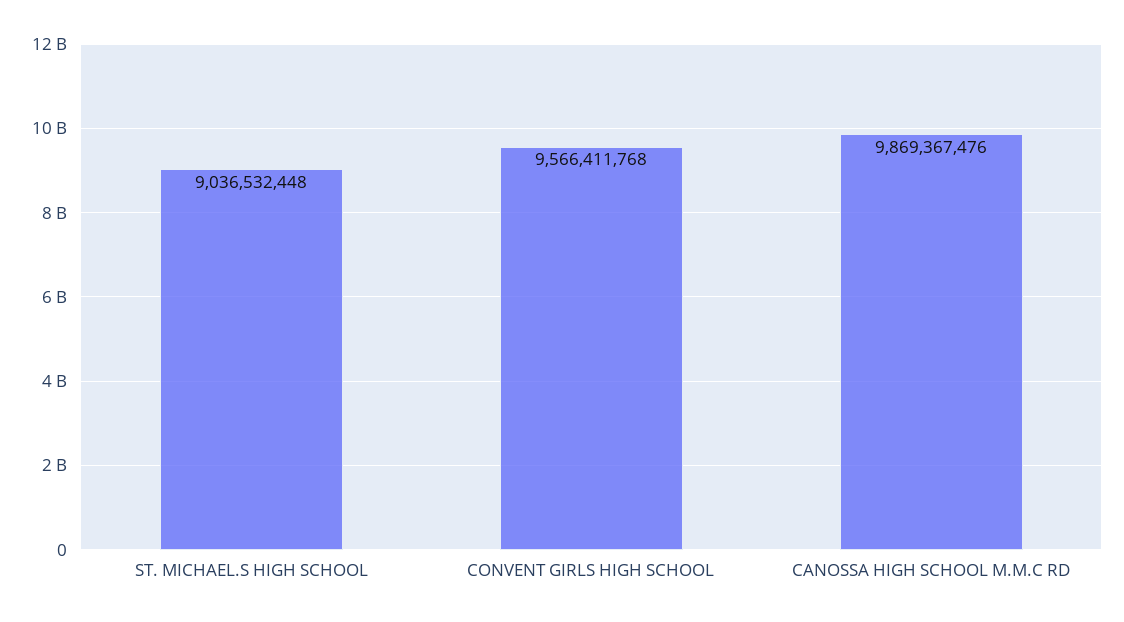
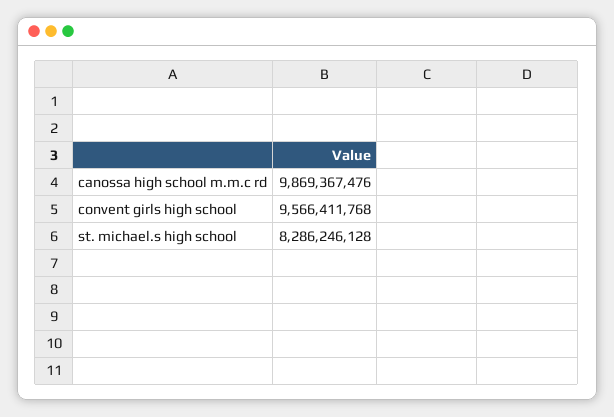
ST. MICHAEL.S HIGH SCHOOL: 9036532448 -> 8286246128

